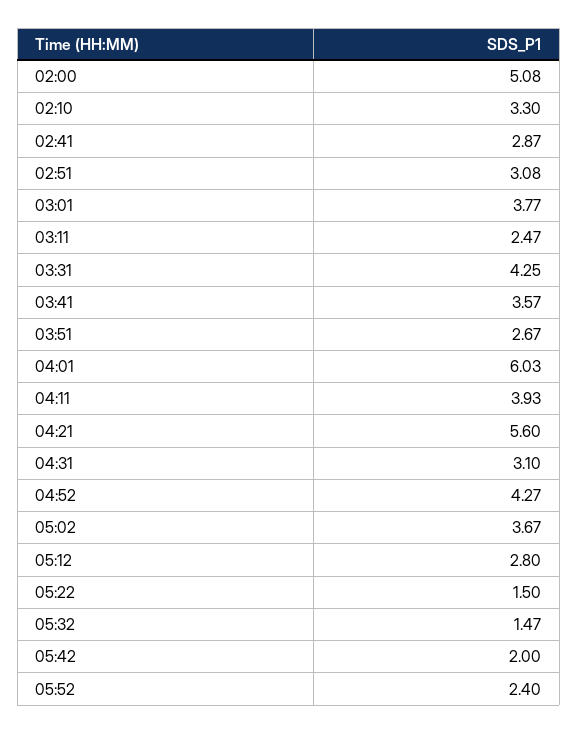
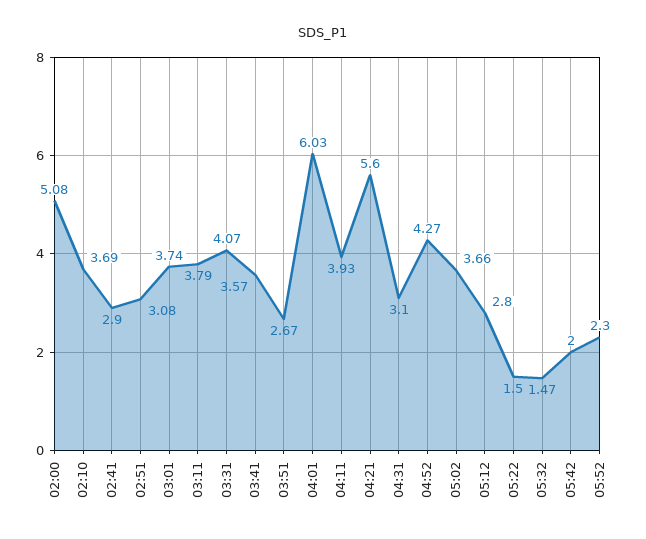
02:10: 3.3 -> 3.69
02:41: 2.87 -> 2.9
03:01: 3.77 -> 3.74
03:11: 2.47 -> 3.79
03:31: 4.25 -> 4.07
05:02: 3.67 -> 3.66
05:52: 2.4 -> 2.3

